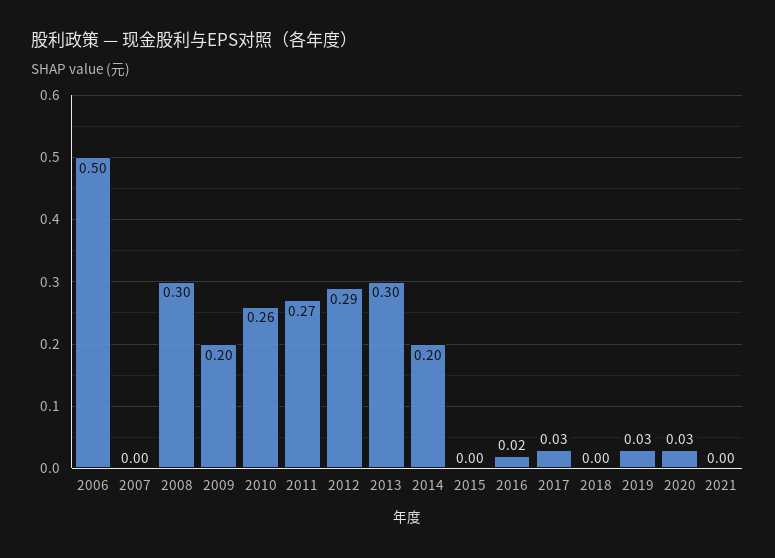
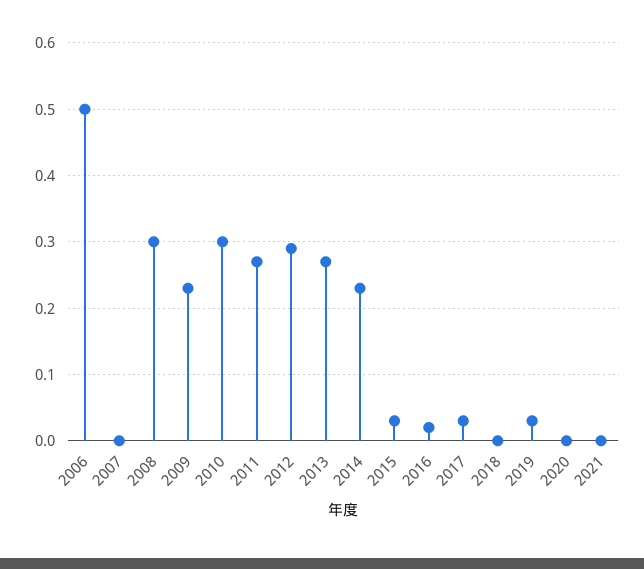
2009: 0.2 -> 0.23
2010: 0.26 -> 0.3
2013: 0.3 -> 0.27
2014: 0.2 -> 0.23
2015: 0 -> 0.03
2020: 0.03 -> 0

